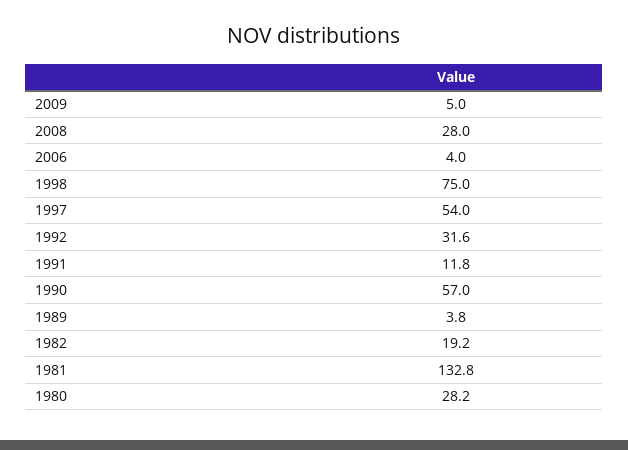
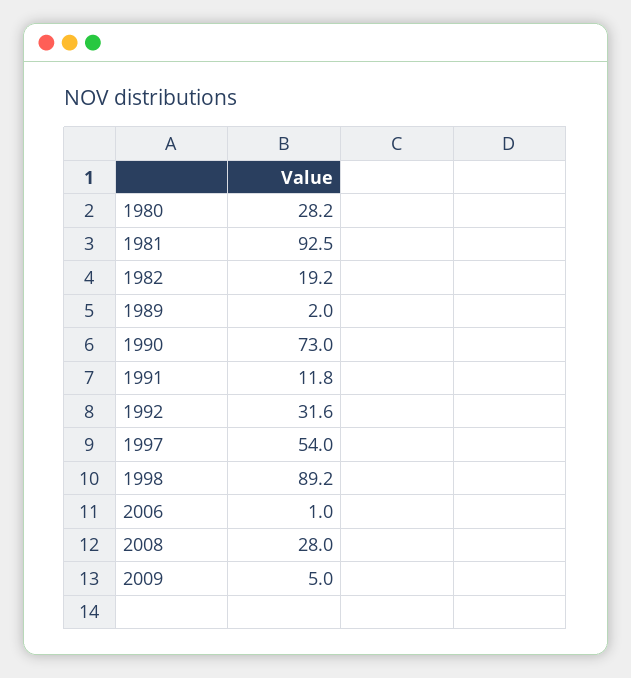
2006: 4 -> 1
1998: 75 -> 89.2
1990: 57 -> 73
1989: 3.8 -> 2
1981: 132.8 -> 92.5

